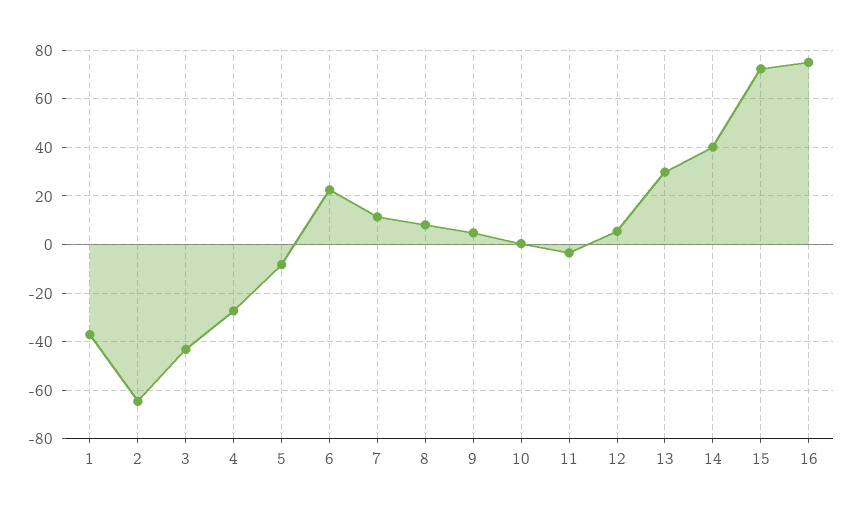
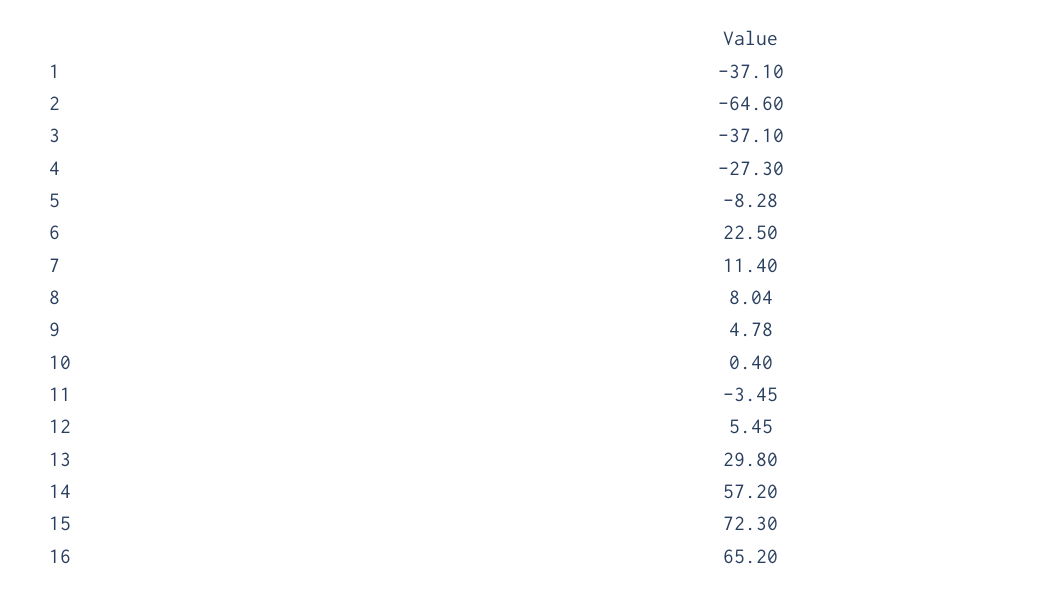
3: -42.5 -> -37.1
14: 40 -> 57.2
16: 75 -> 65.2

